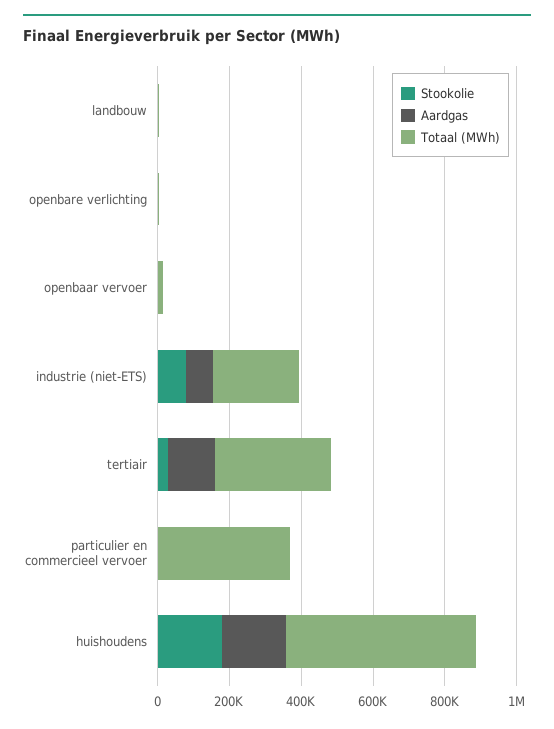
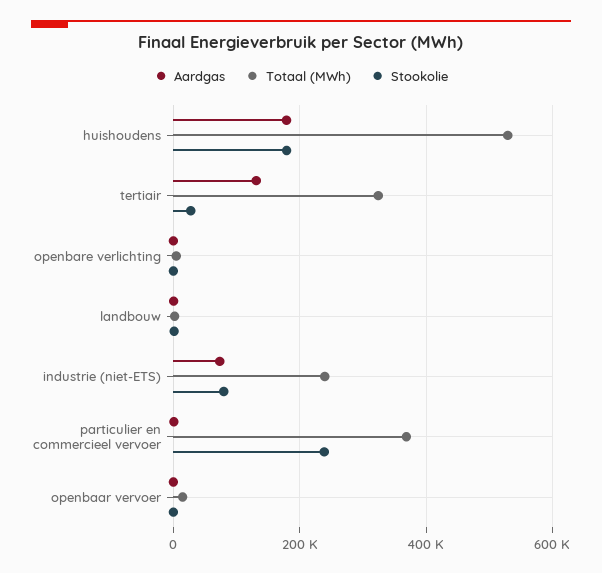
Stookolie, particulier en commercieel vervoer: 0 -> 240000

